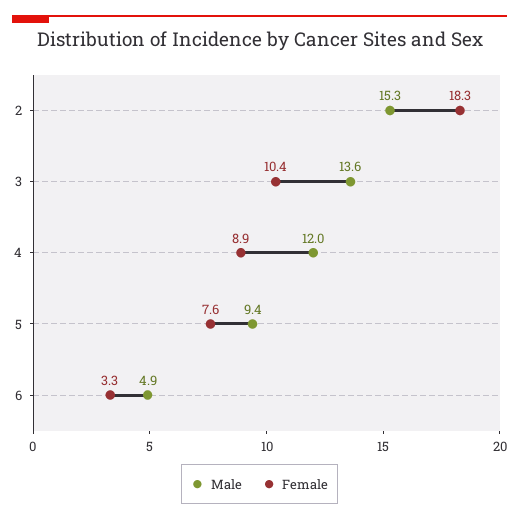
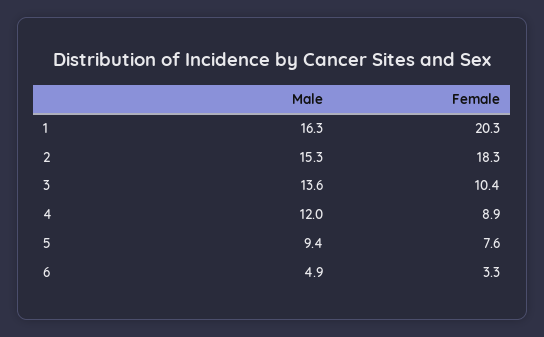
Male, 1: none -> 16.3
Female, 1: none -> 20.3

